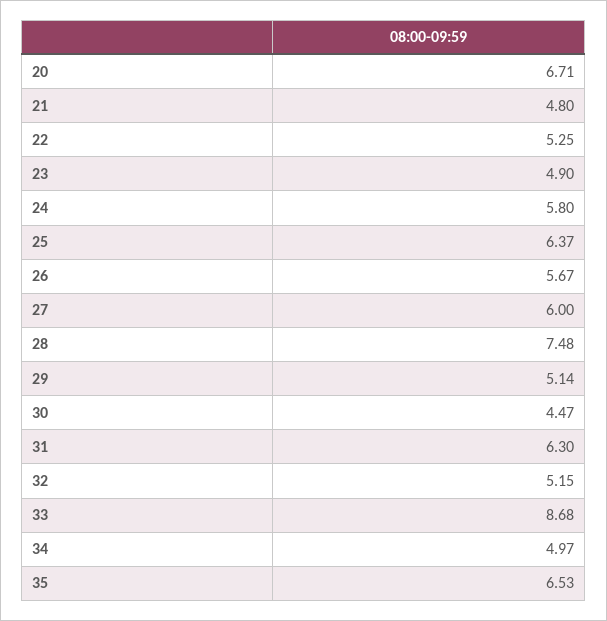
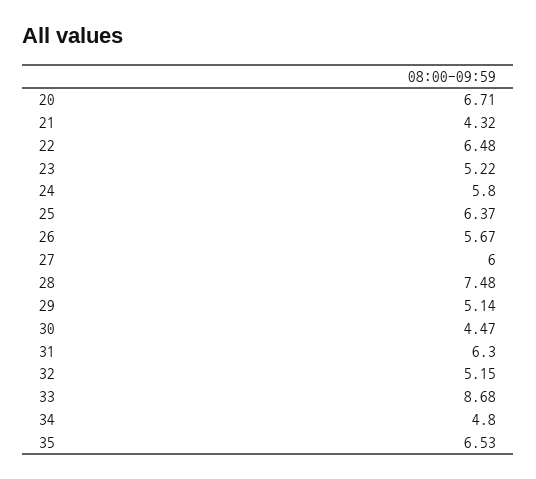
21: 4.8 -> 4.32
22: 5.25 -> 6.48
23: 4.9 -> 5.22
34: 4.97 -> 4.8

